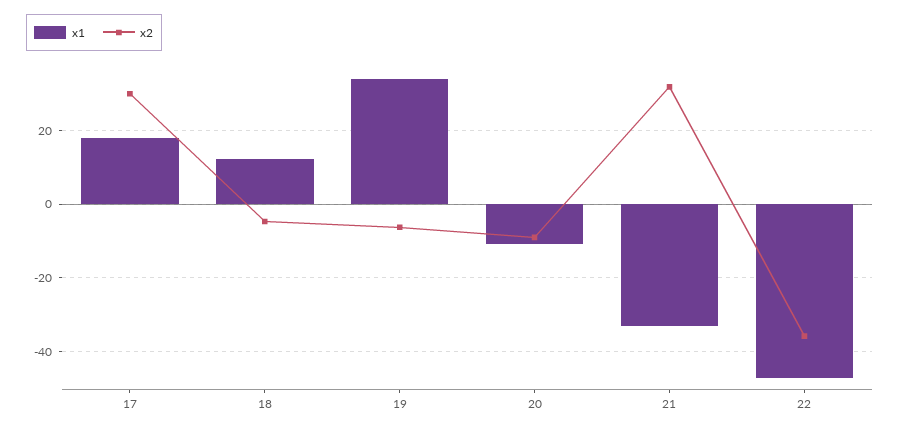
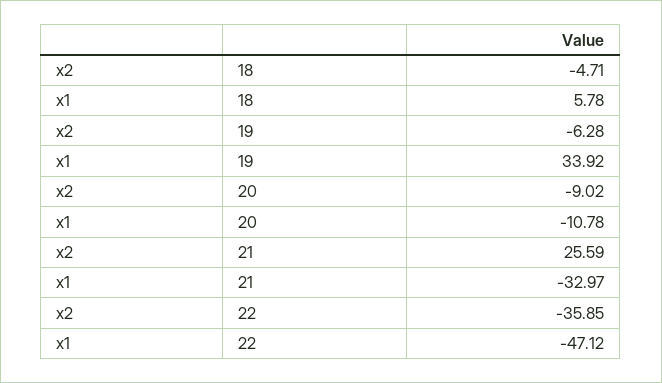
x1, 17: 18 -> none
x2, 17: 30 -> none
x1, 18: 12 -> 5.78
x2, 21: 32 -> 25.59

